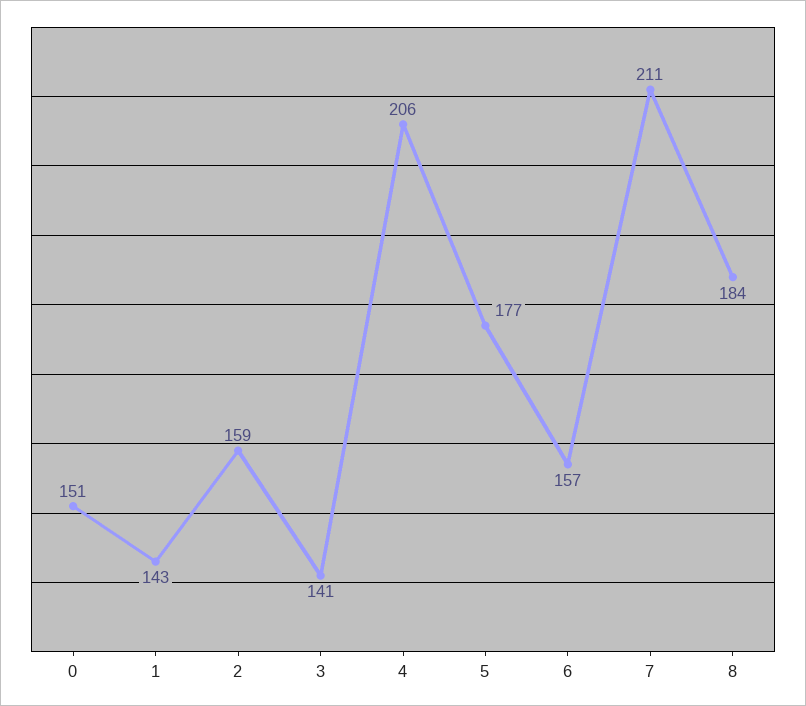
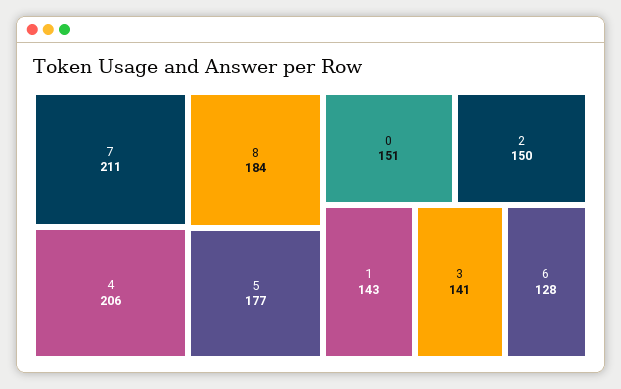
2: 159 -> 150
6: 157 -> 128

